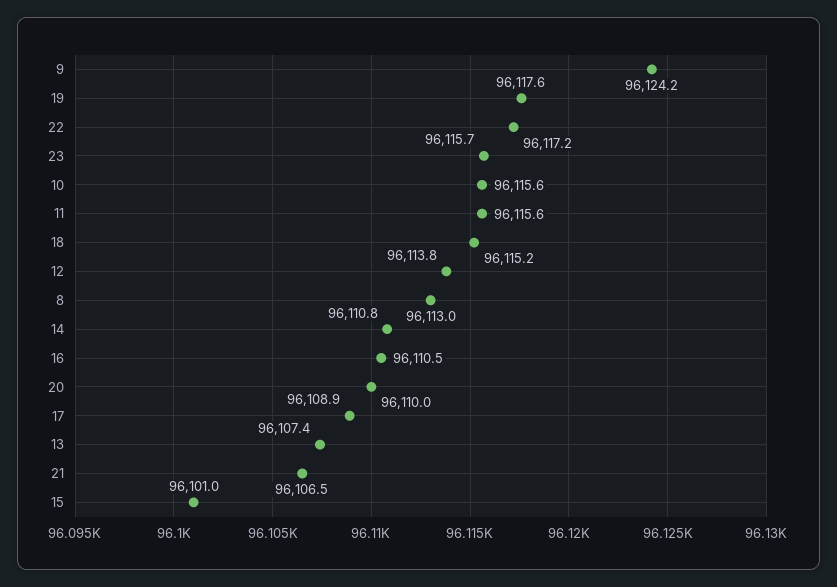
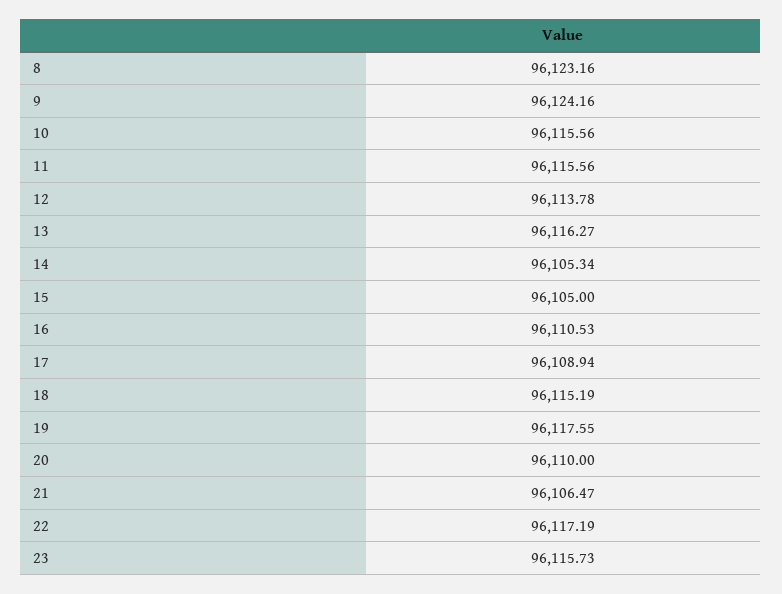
8: 96113 -> 96123.16
14: 96110.8 -> 96105.34
13: 96107.4 -> 96116.27
15: 96101 -> 96105

